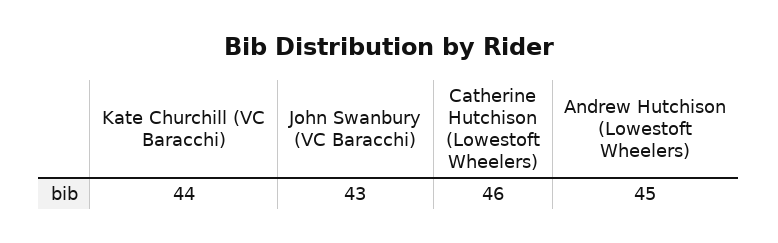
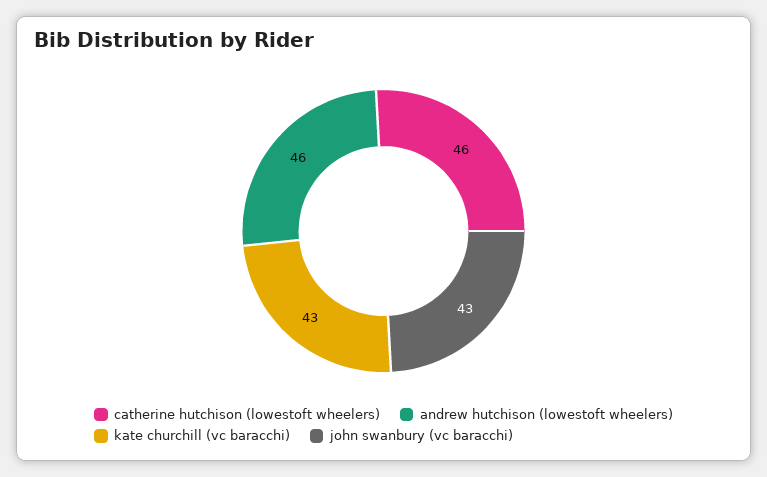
Kate Churchill (VC Baracchi): 44 -> 43
Andrew Hutchison (Lowestoft Wheelers): 45 -> 46

